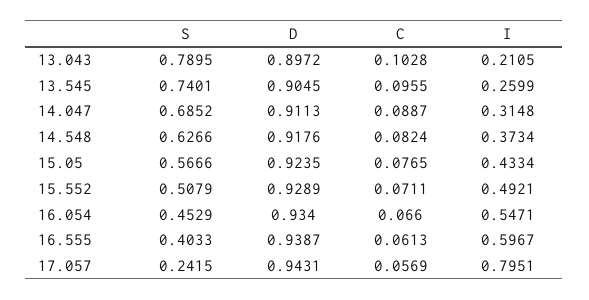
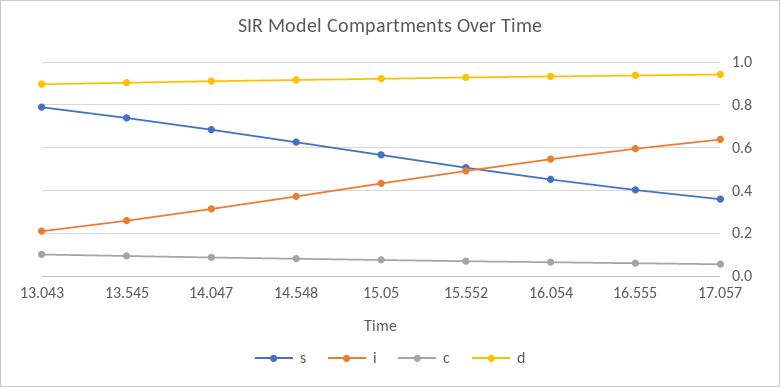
S, 17.057: 0.2415 -> 0.35
I, 17.057: 0.7951 -> 0.65

